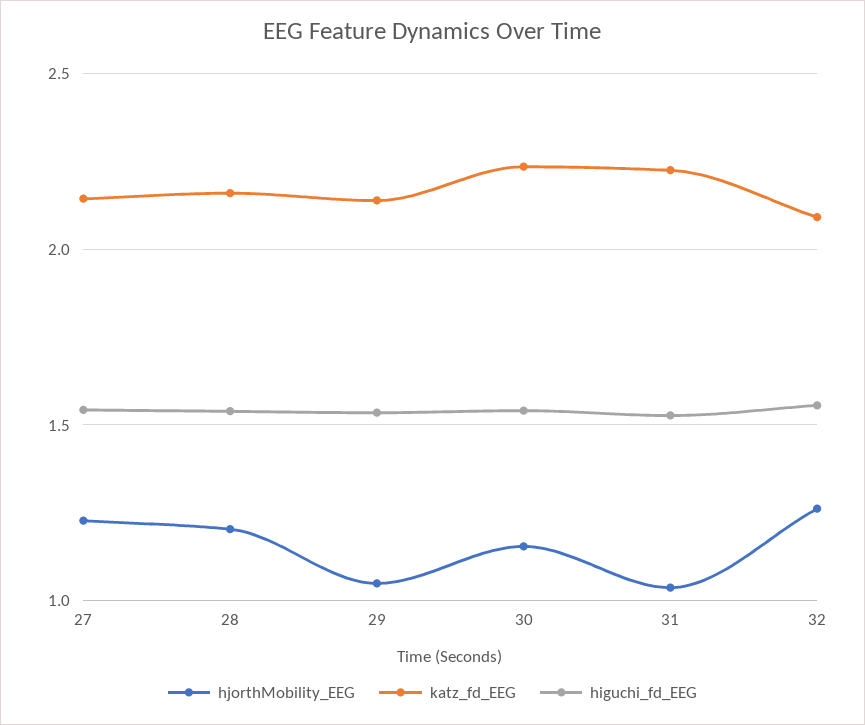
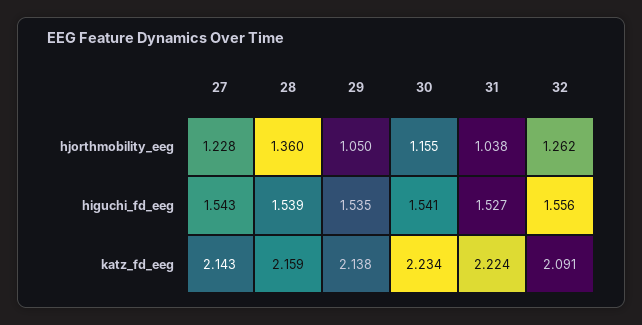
hjorthMobility_EEG, 28: 1.2 -> 1.36

